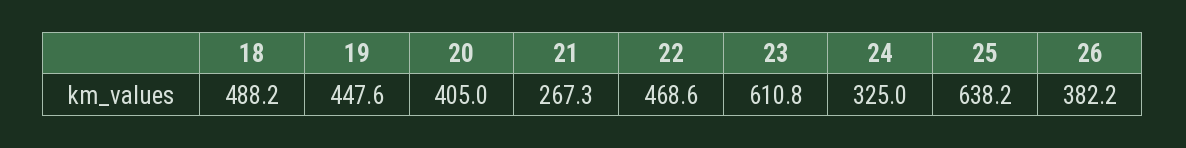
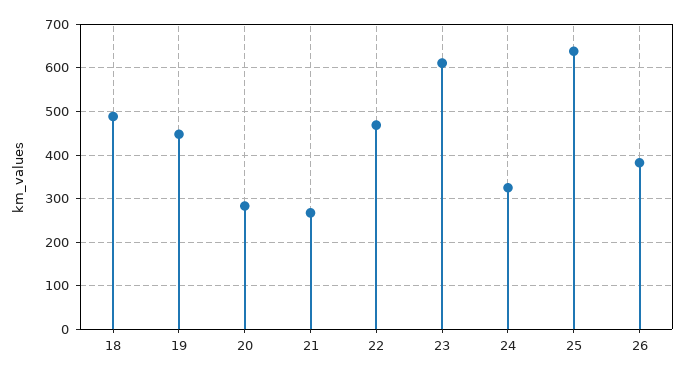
20: 405 -> 280

